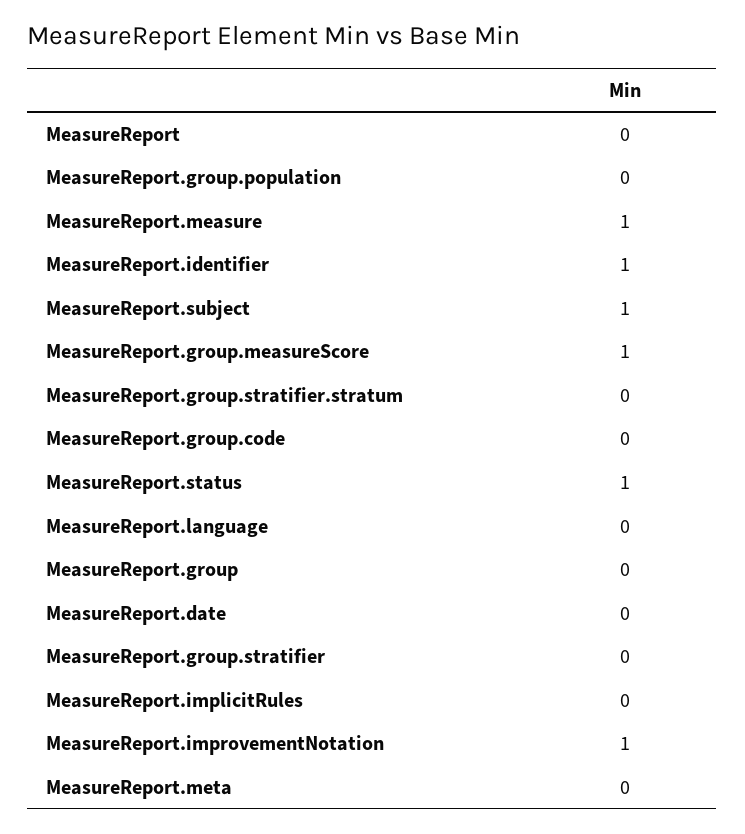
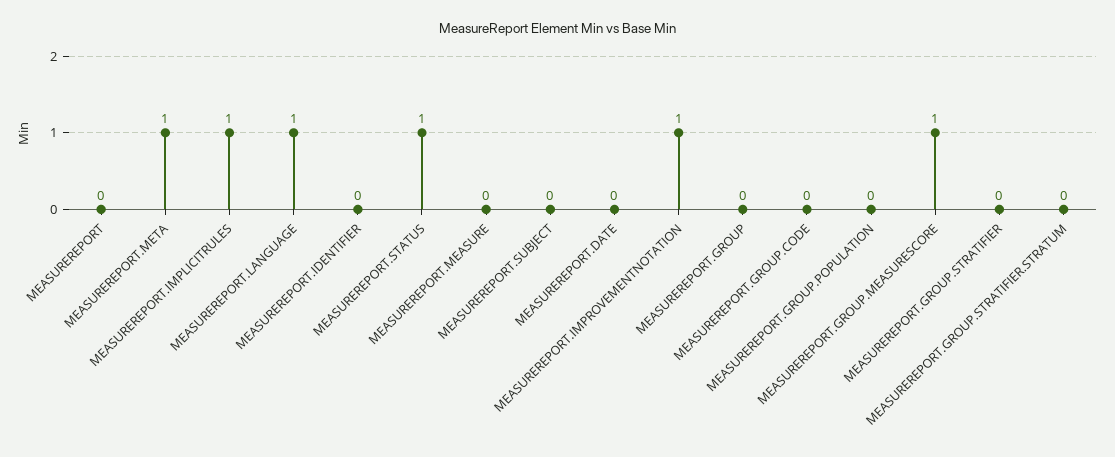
MeasureReport.measure: 1 -> 0
MeasureReport.identifier: 1 -> 0
MeasureReport.subject: 1 -> 0
MeasureReport.language: 0 -> 1
MeasureReport.implicitRules: 0 -> 1
MeasureReport.meta: 0 -> 1

